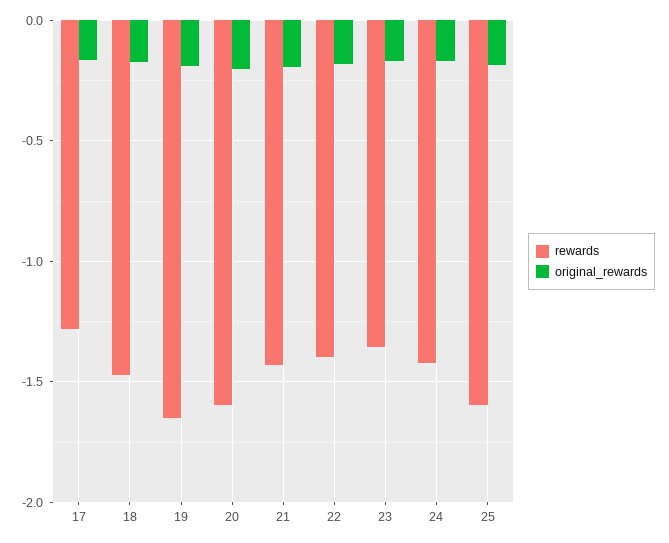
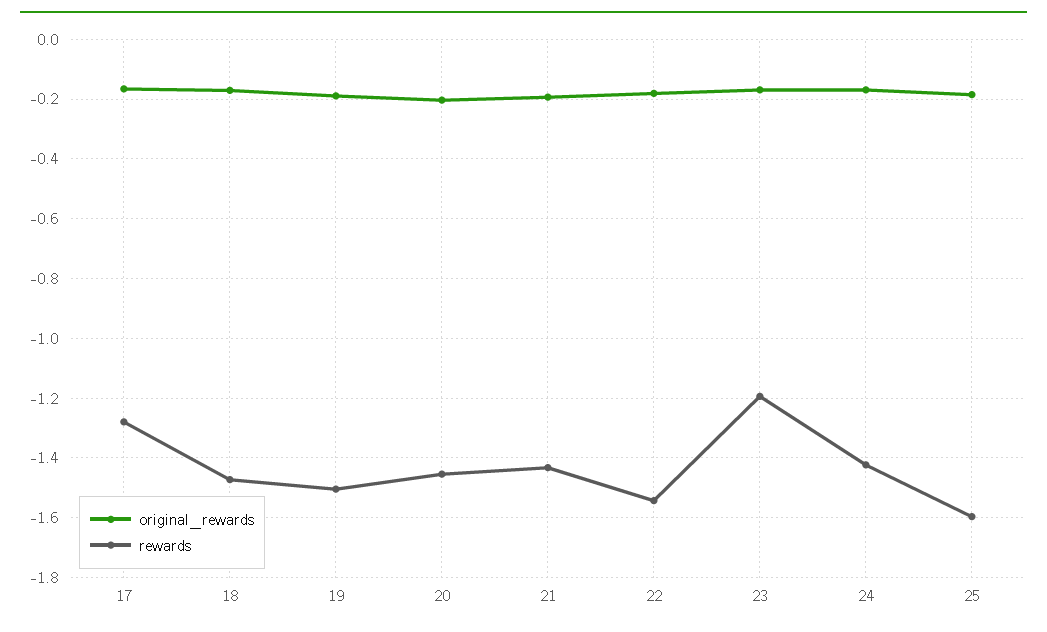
rewards, 19: -1.65 -> -1.5
rewards, 20: -1.6 -> -1.45
rewards, 22: -1.4 -> -1.55
rewards, 23: -1.35 -> -1.2

